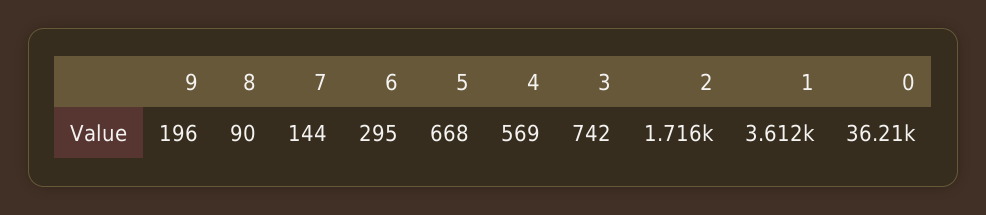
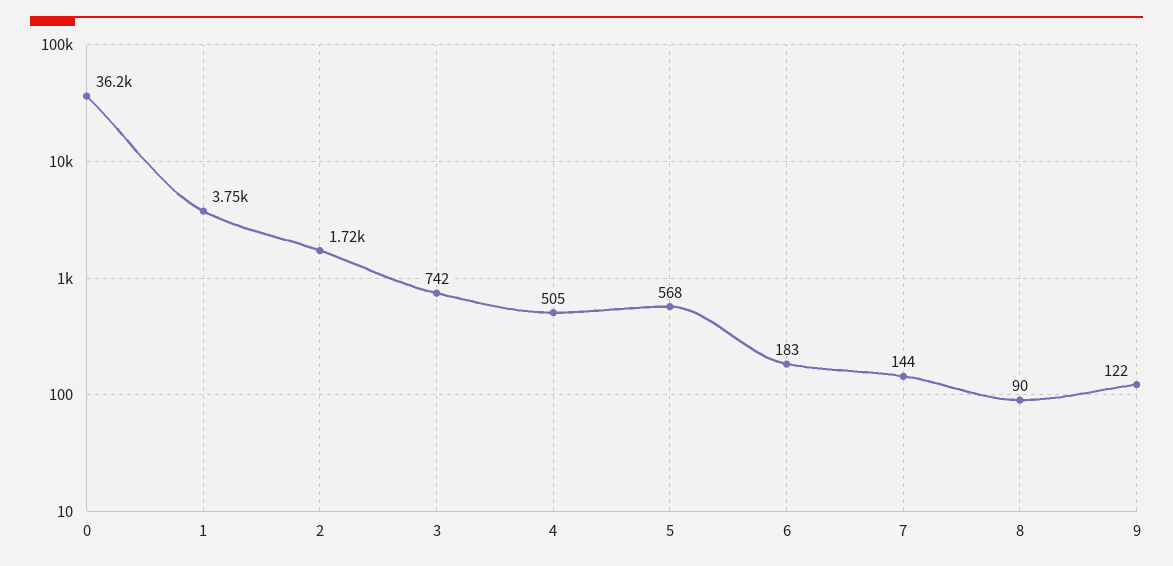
9: 196 -> 122
6: 295 -> 183
5: 668 -> 568
4: 569 -> 505
1: 3612 -> 3750

